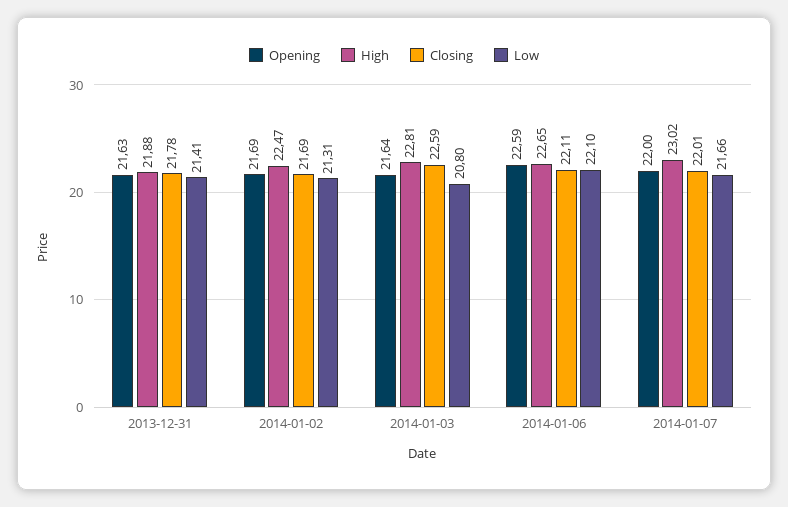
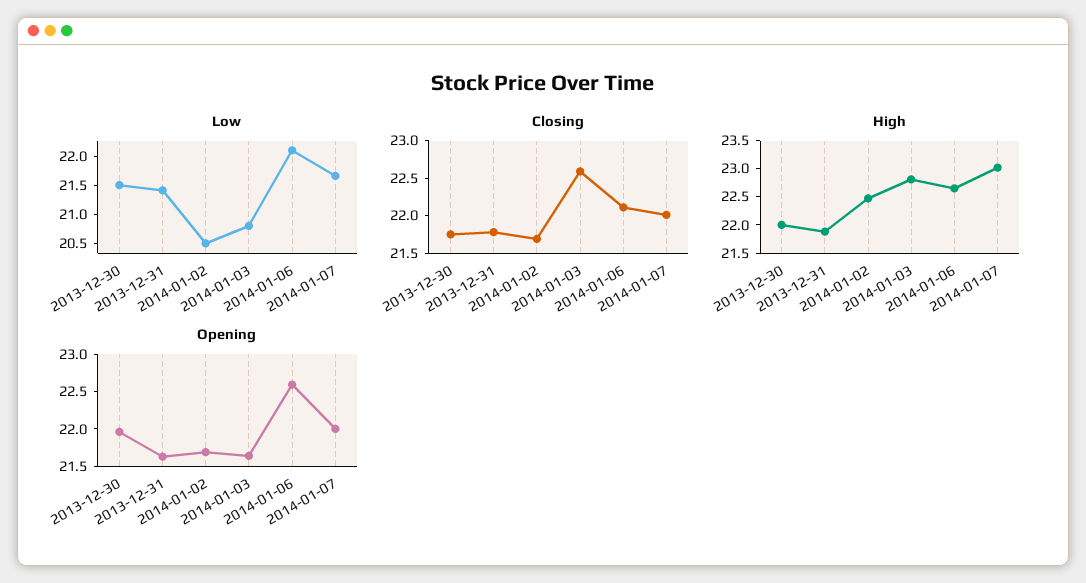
Low, 2014-01-02: 21.31 -> 20.5
Low, 2013-12-30: none -> 21.5
Closing, 2013-12-30: none -> 21.75
High, 2013-12-30: none -> 22
Opening, 2013-12-30: none -> 22

